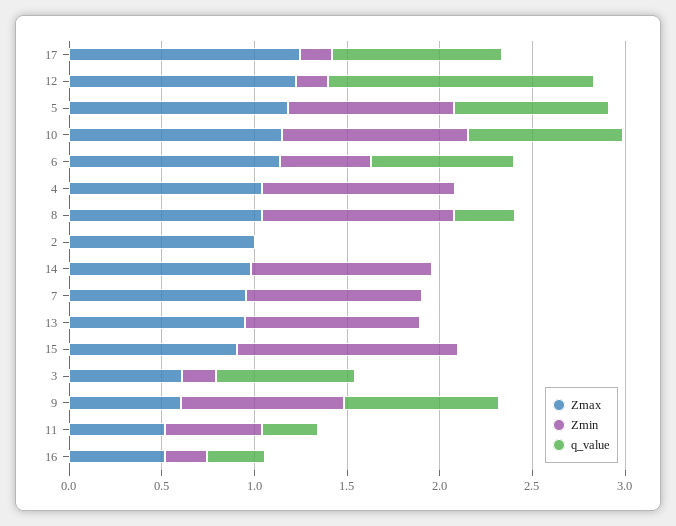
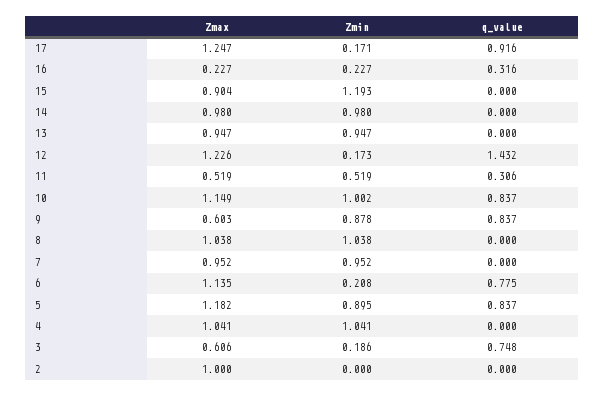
Zmin, 6: 0.5 -> 0.208
q_value, 8: 0.3 -> 0
Zmax, 16: 0.5 -> 0.227

